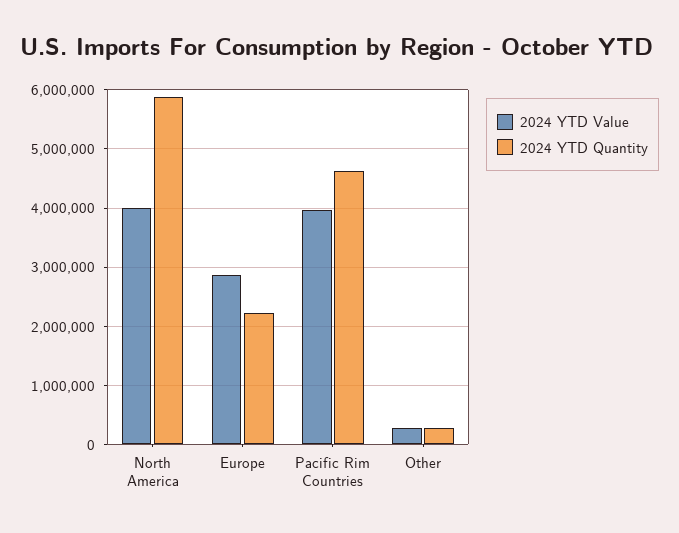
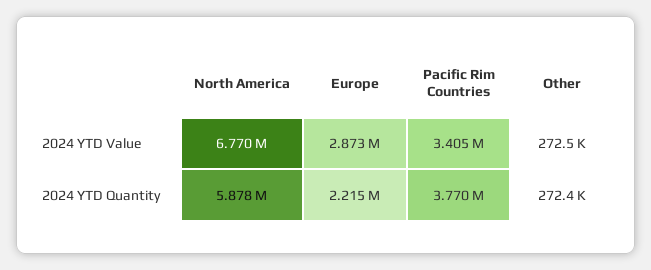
2024 YTD Value, North America: 4000000 -> 6770000
2024 YTD Value, Pacific Rim Countries: 4000000 -> 3405000
2024 YTD Quantity, Pacific Rim Countries: 4600000 -> 3770000

